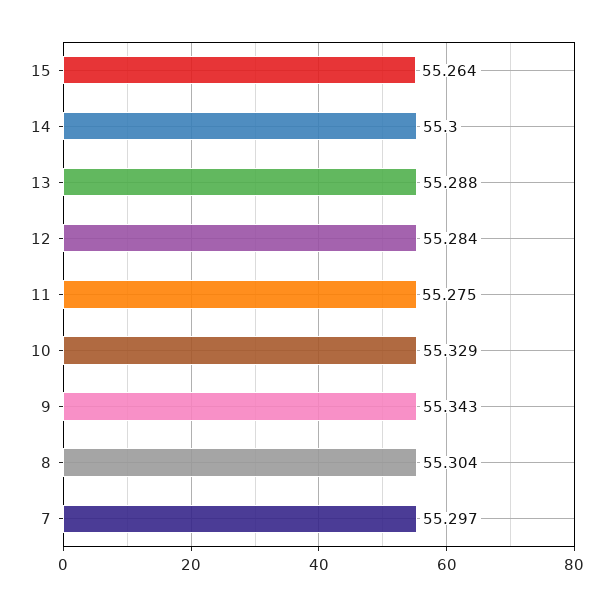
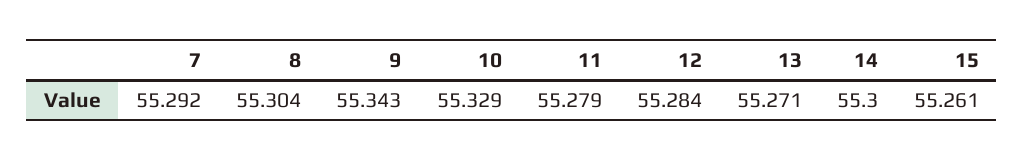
15: 55.264 -> 55.261
13: 55.288 -> 55.271
11: 55.275 -> 55.279
7: 55.297 -> 55.292

